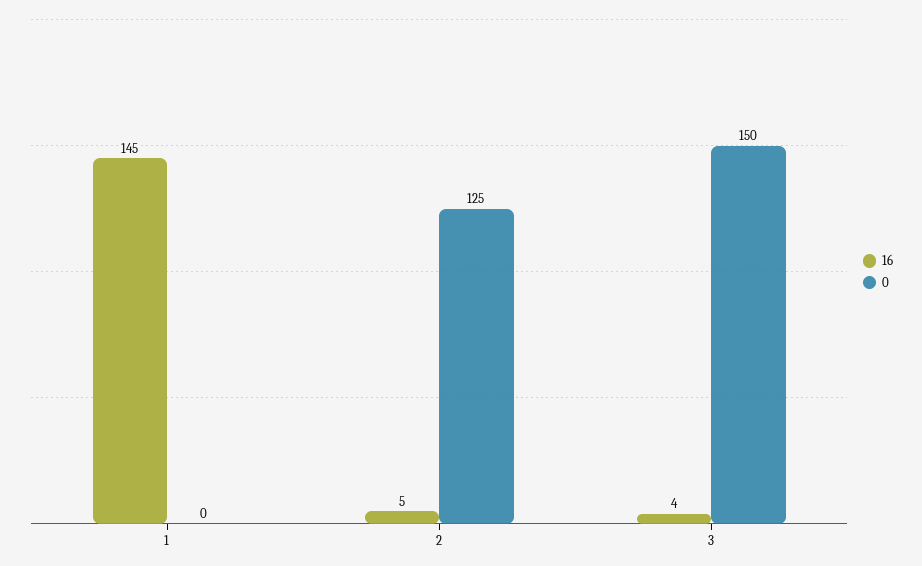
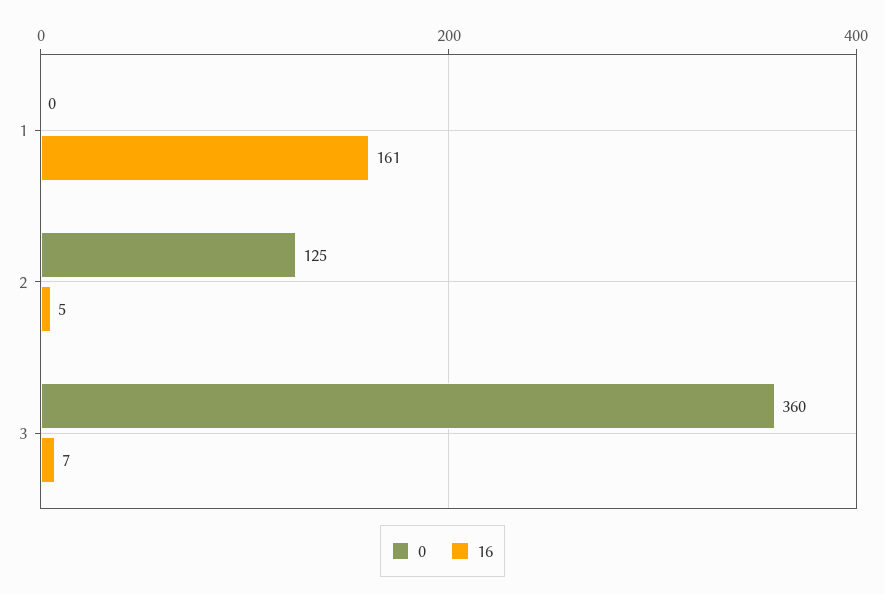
16, 1: 145 -> 161
16, 3: 4 -> 7
0, 3: 150 -> 360

